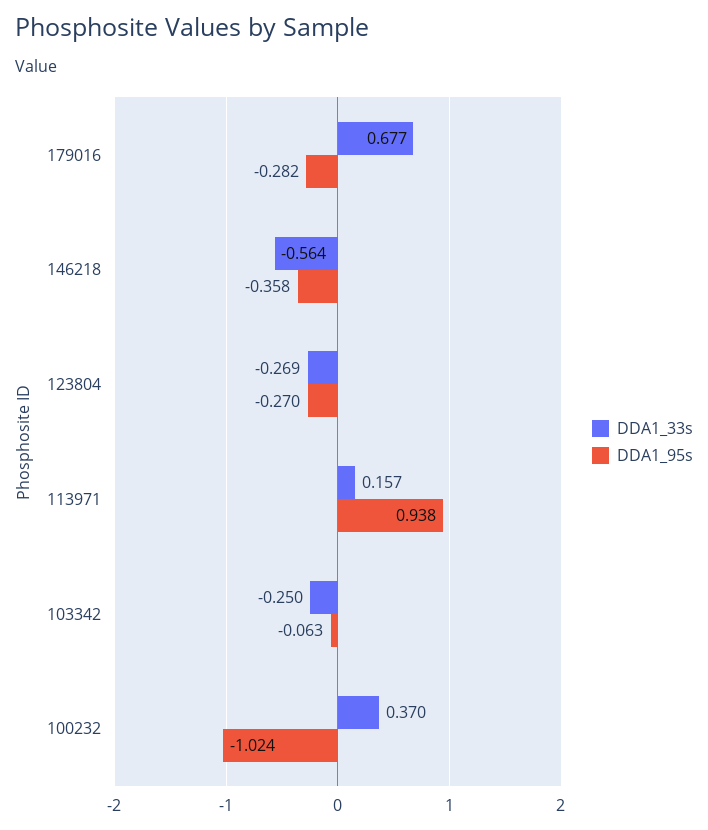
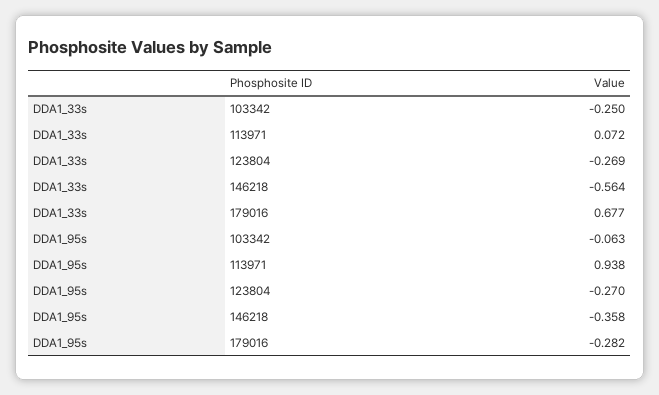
DDA1_33s, 113971: 0.157 -> 0.072
DDA1_33s, 100232: 0.37 -> none
DDA1_95s, 100232: -1.024 -> none

